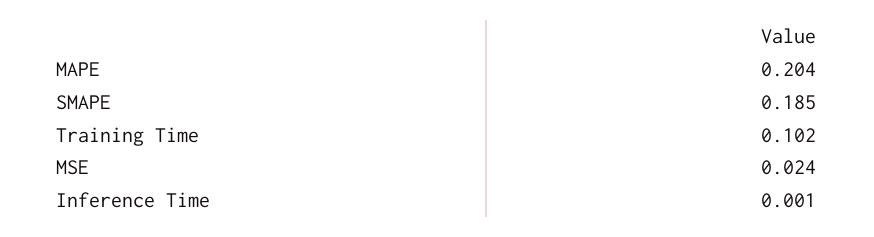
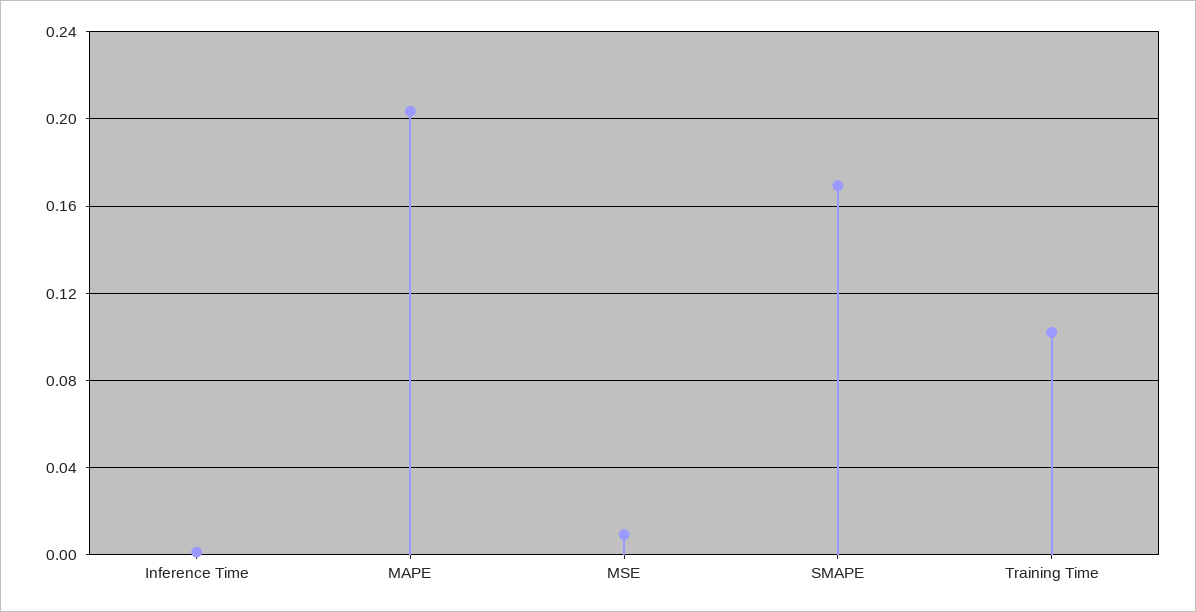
SMAPE: 0.185 -> 0.17
MSE: 0.024 -> 0.01

